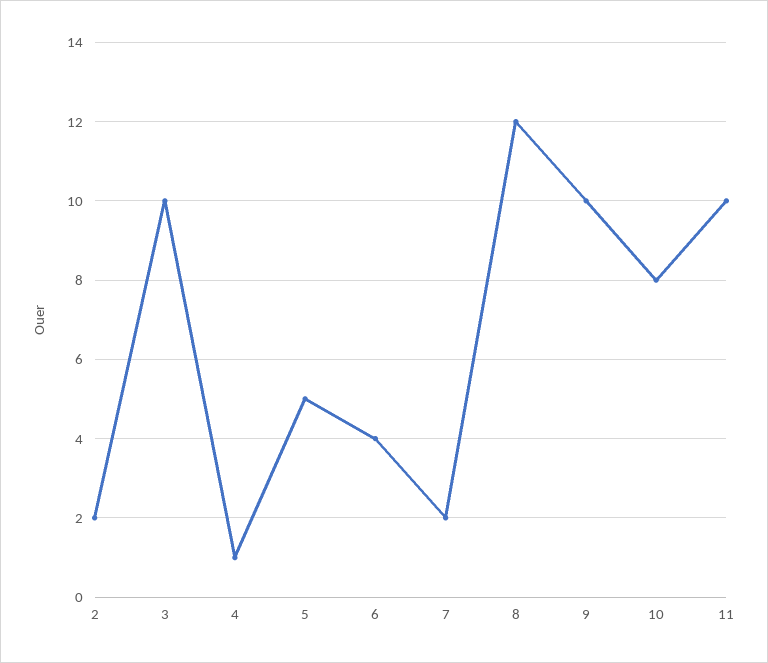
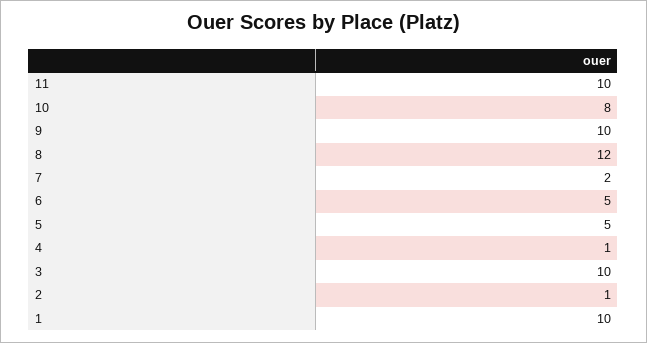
2: 2 -> 1
6: 4 -> 5
1: none -> 10

